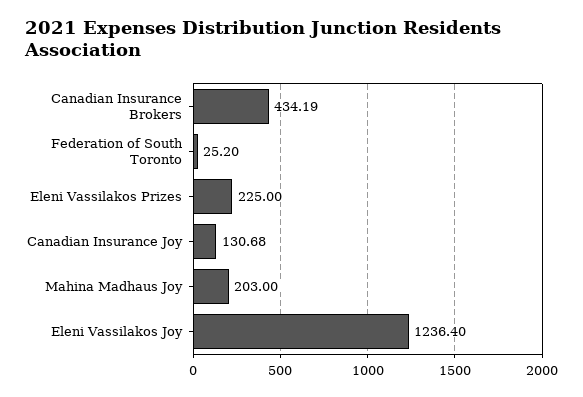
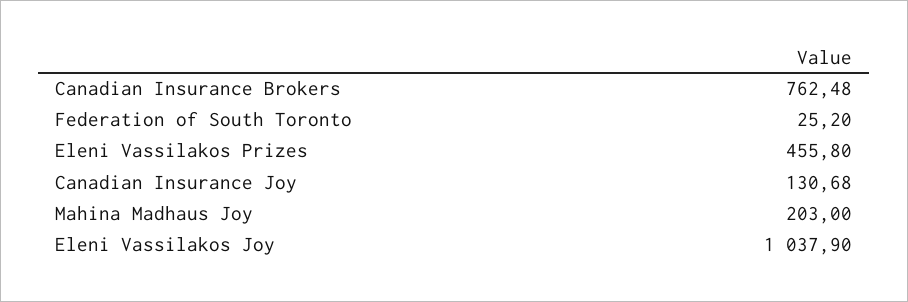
Canadian Insurance Brokers: 434.19 -> 762.48
Eleni Vassilakos Prizes: 225 -> 455.8
Eleni Vassilakos Joy: 1236.4 -> 1037.9

